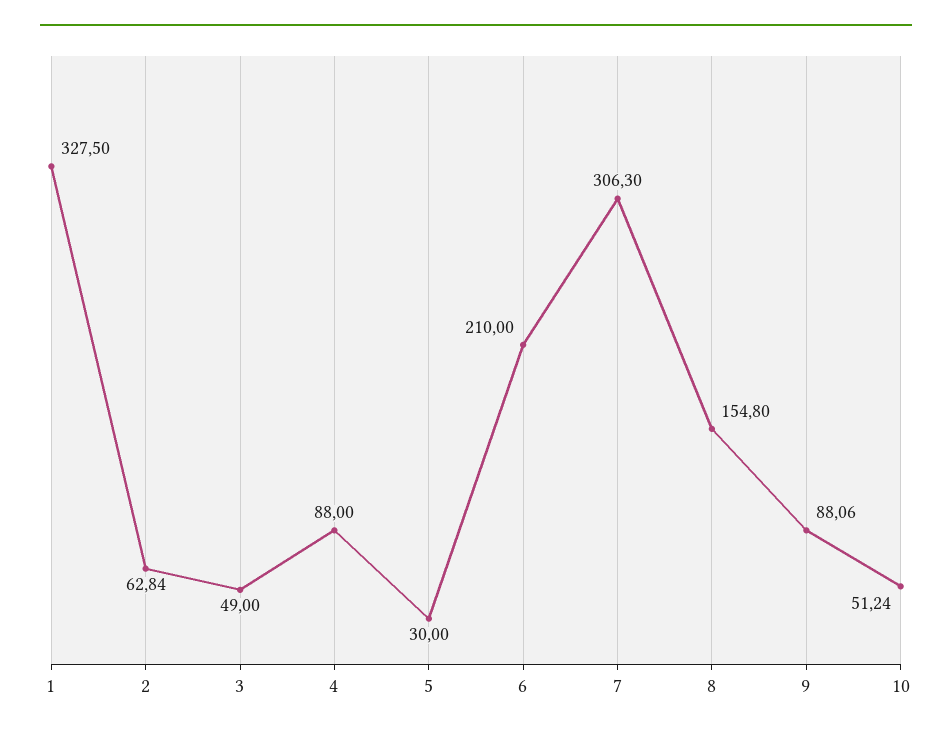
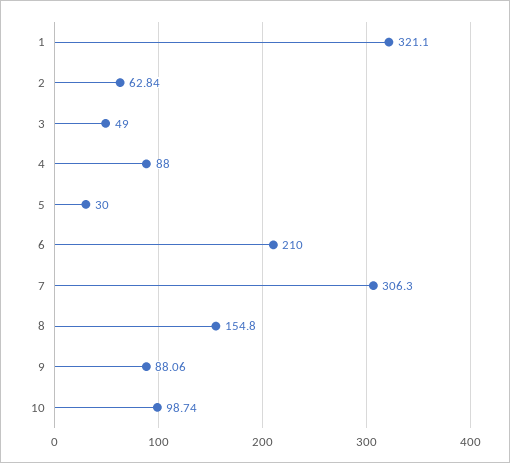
1: 327.5 -> 321.1
10: 51.24 -> 98.74

